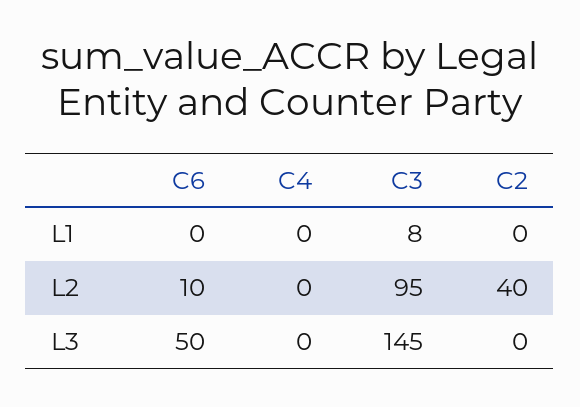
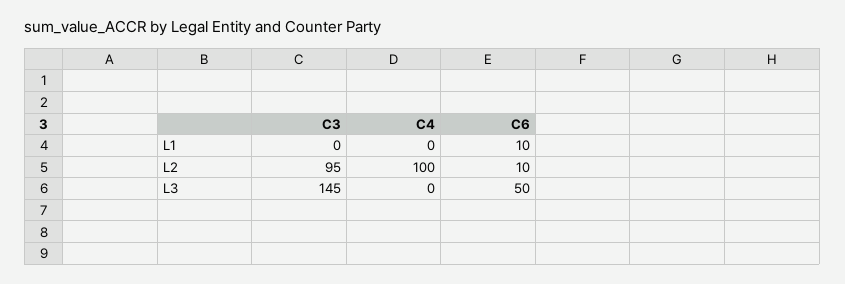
C6, L1: 0 -> 10
C3, L1: 8 -> 0
C2, L1: 0 -> none
C4, L2: 0 -> 100
C2, L2: 40 -> none
C2, L3: 0 -> none

